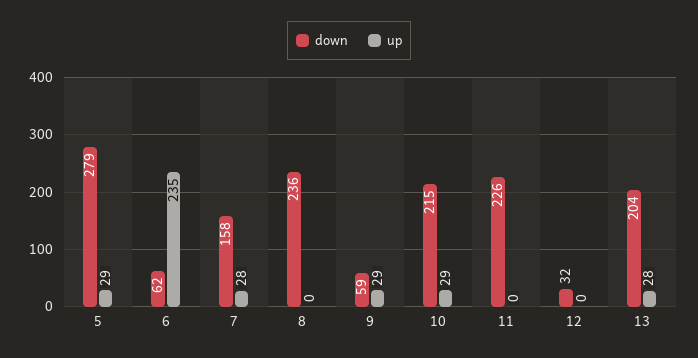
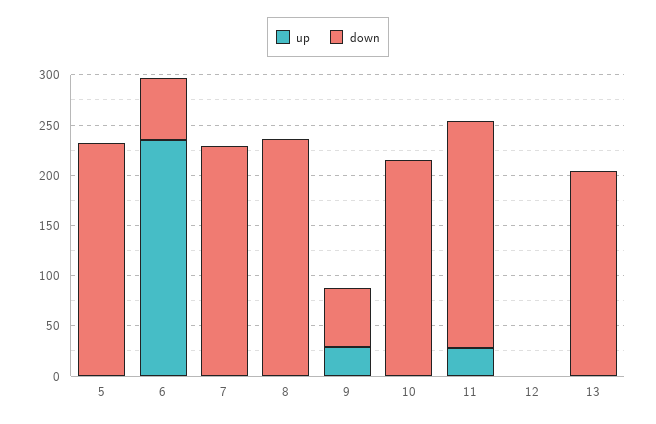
down, 5: 279 -> 230
up, 5: 29 -> 0
down, 7: 158 -> 230
up, 7: 28 -> 0
up, 10: 29 -> 0
up, 11: 0 -> 30
down, 12: 32 -> 0
up, 13: 28 -> 0

